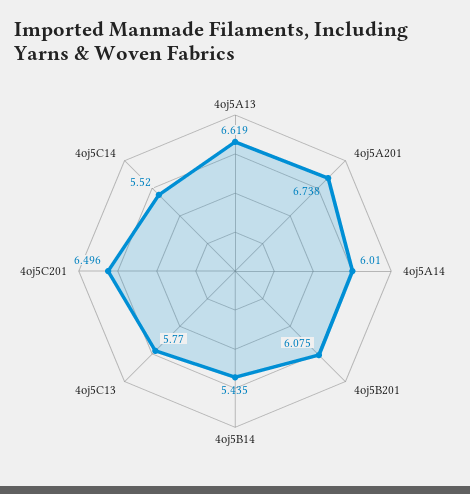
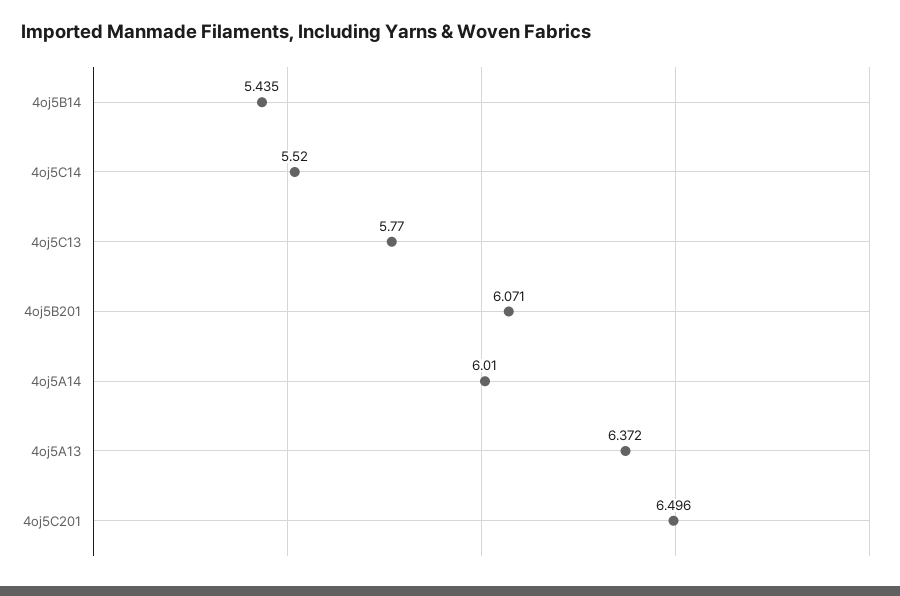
4oj5A13: 6.619 -> 6.372
4oj5A201: 6.738 -> none
4oj5B201: 6.075 -> 6.071

